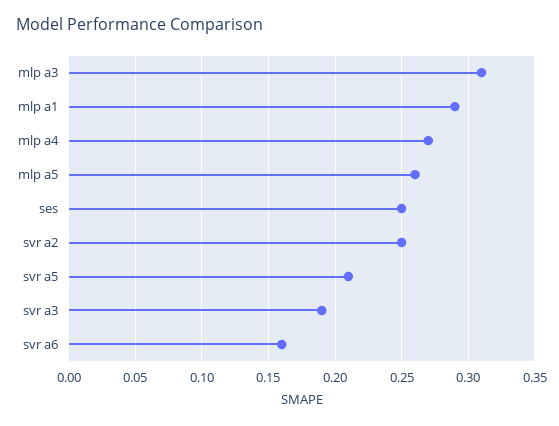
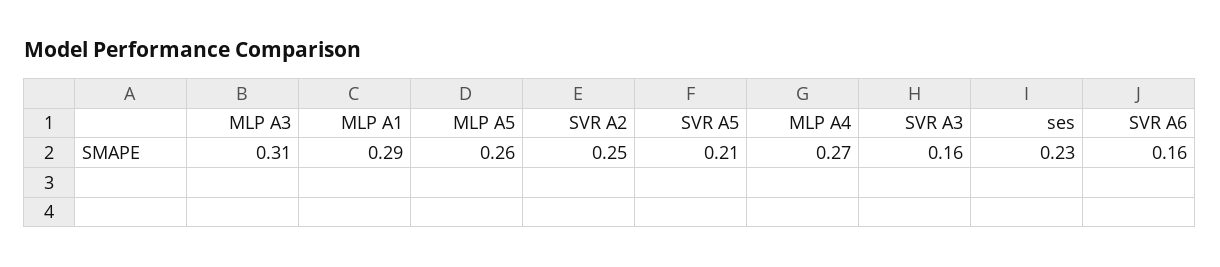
ses: 0.25 -> 0.23
svr a3: 0.19 -> 0.16

